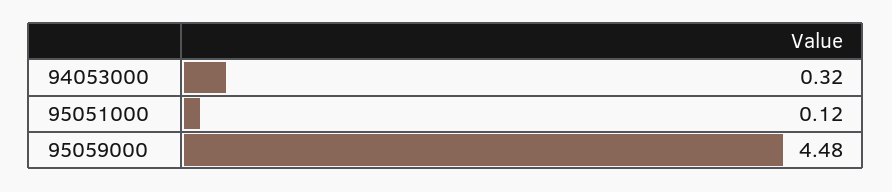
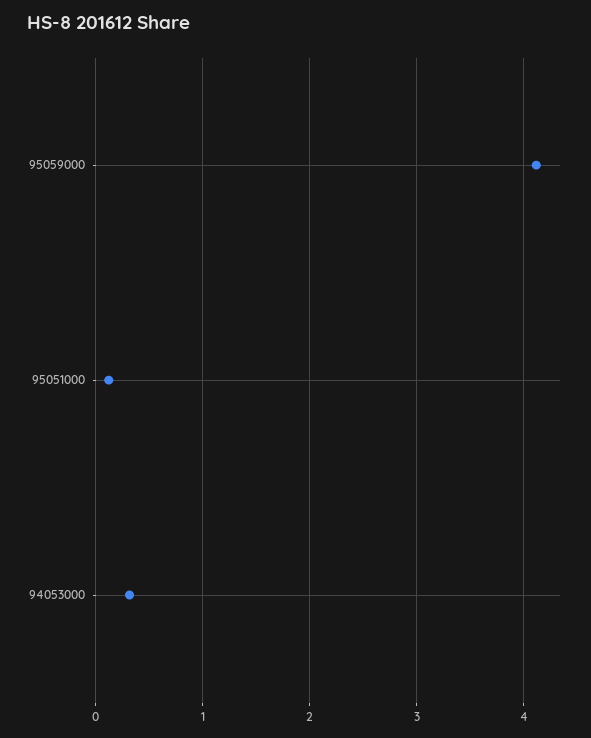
95059000: 4.48 -> 4.1

